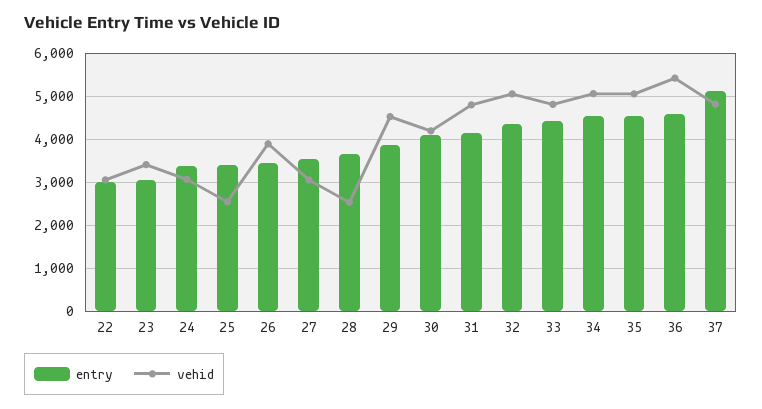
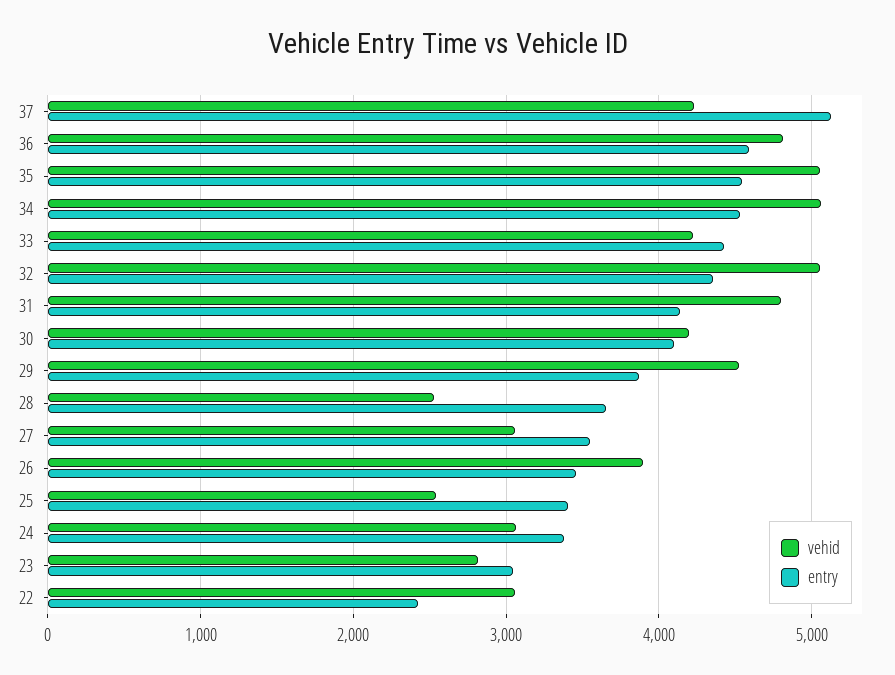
entry, 22: 3000 -> 2400
vehid, 23: 3400 -> 2800
vehid, 33: 4800 -> 4200
vehid, 36: 5400 -> 4800
vehid, 37: 4800 -> 4200

